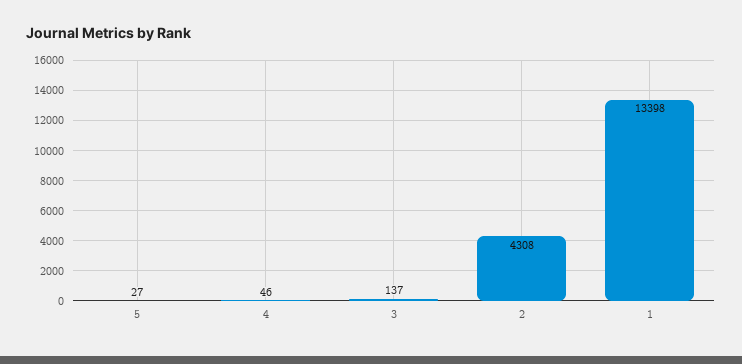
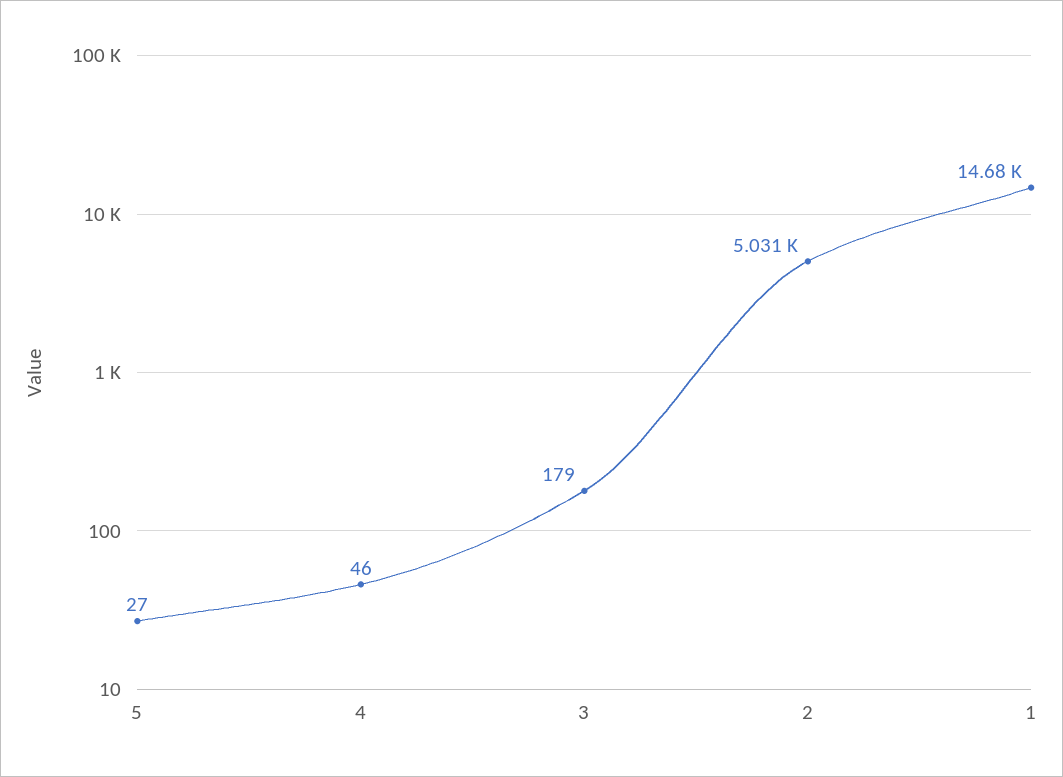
3: 137 -> 179
2: 4308 -> 5031
1: 13398 -> 14680

